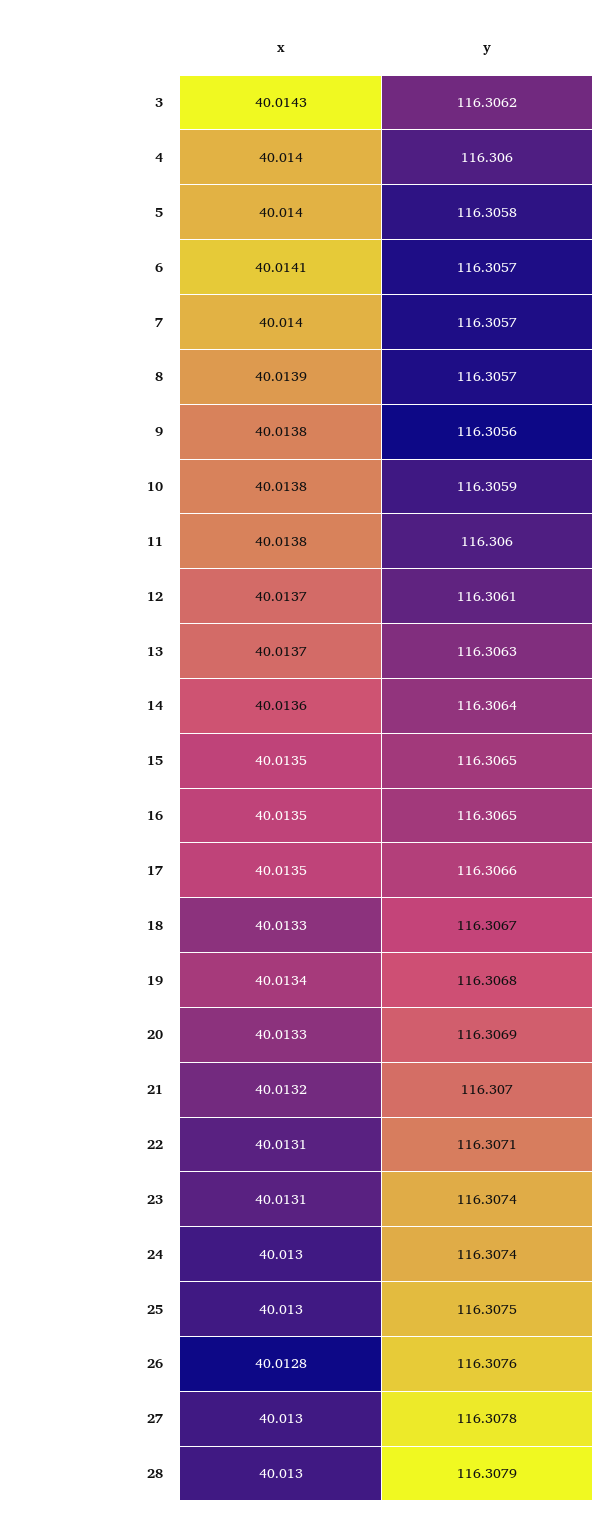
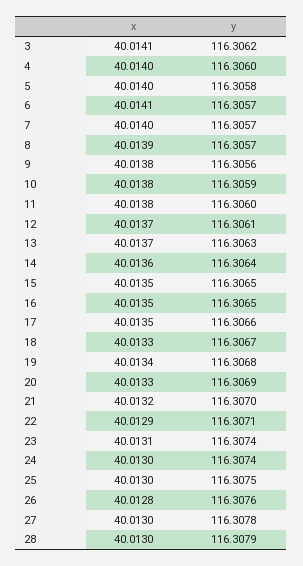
x, 3: 40.0143 -> 40.0141
x, 22: 40.0131 -> 40.0129

